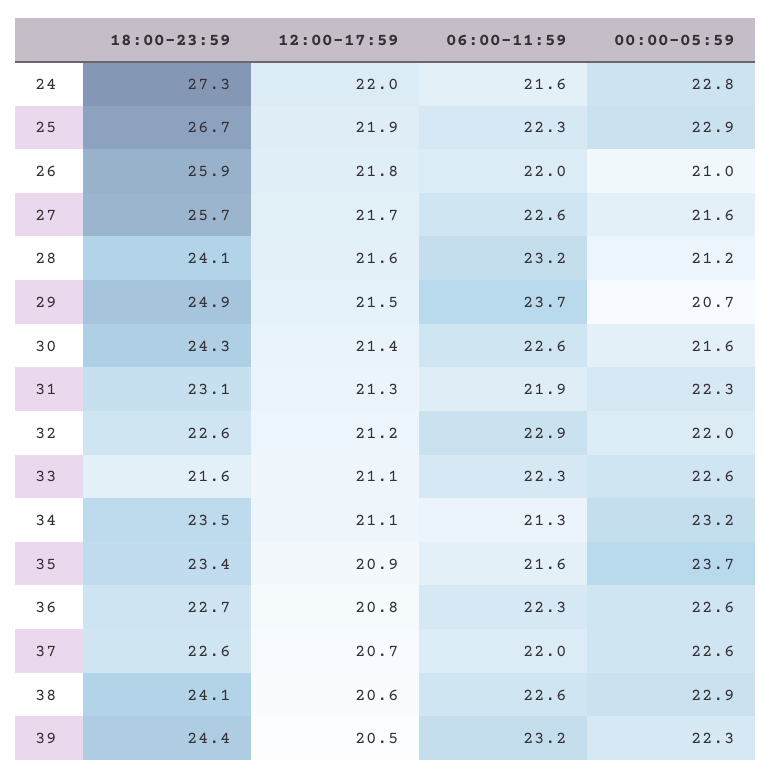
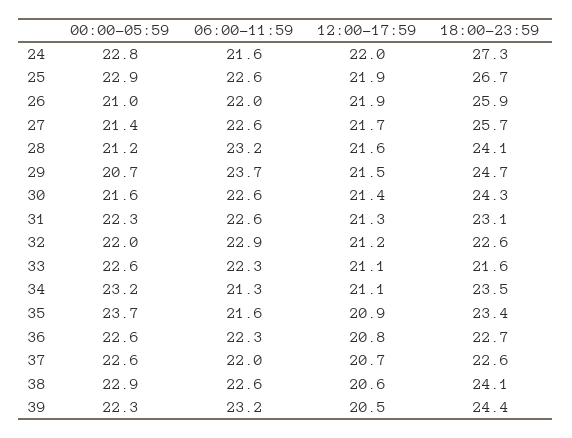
06:00-11:59, 25: 22.3 -> 22.6
12:00-17:59, 26: 21.8 -> 21.9
00:00-05:59, 27: 21.6 -> 21.4
18:00-23:59, 29: 24.9 -> 24.7
06:00-11:59, 31: 21.9 -> 22.6

